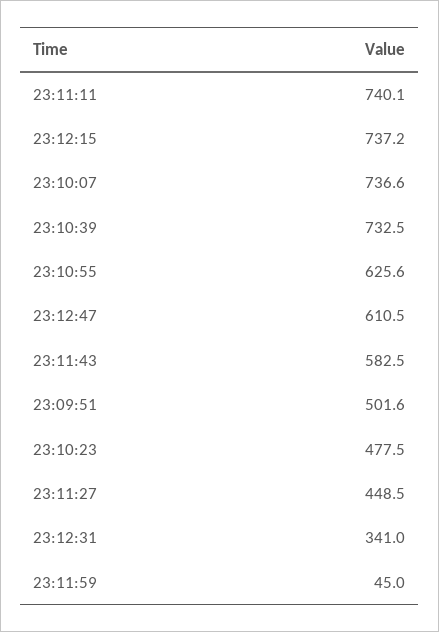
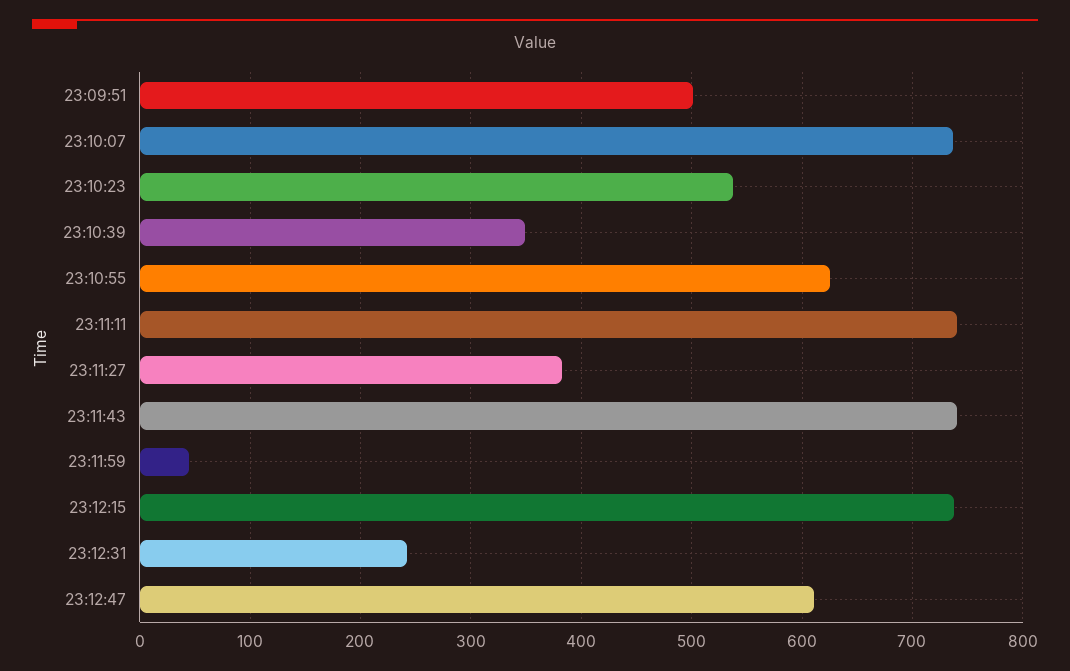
23:10:39: 732.5 -> 350
23:11:43: 582.5 -> 740
23:10:23: 477.5 -> 540
23:11:27: 448.5 -> 380
23:12:31: 341 -> 240

